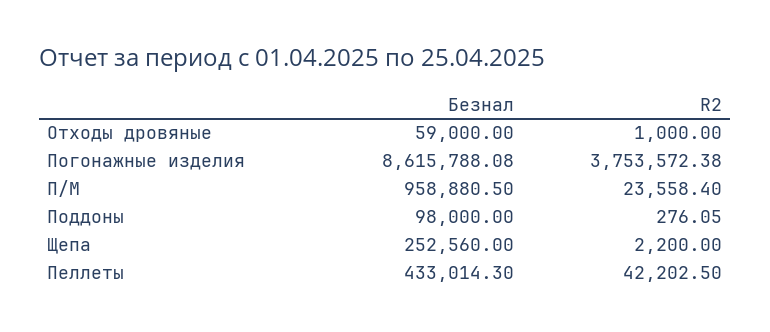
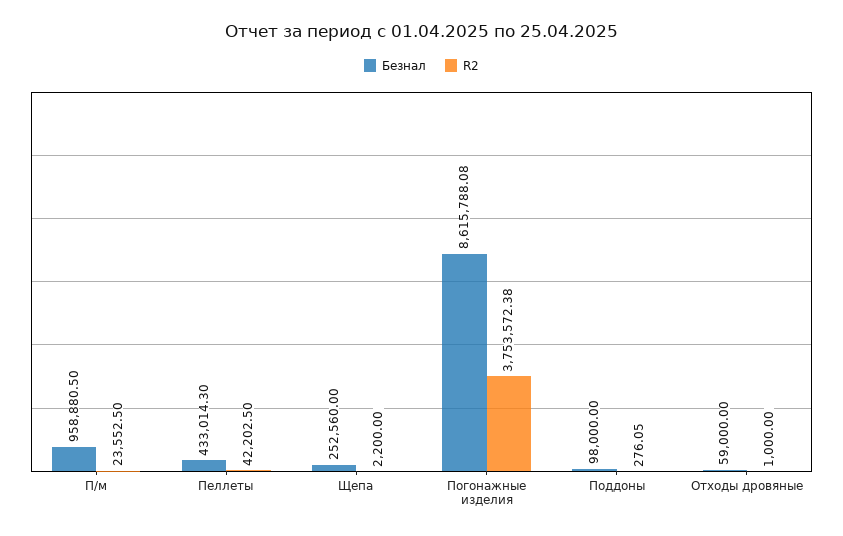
R2, П/М: 23558.4 -> 23552.5

